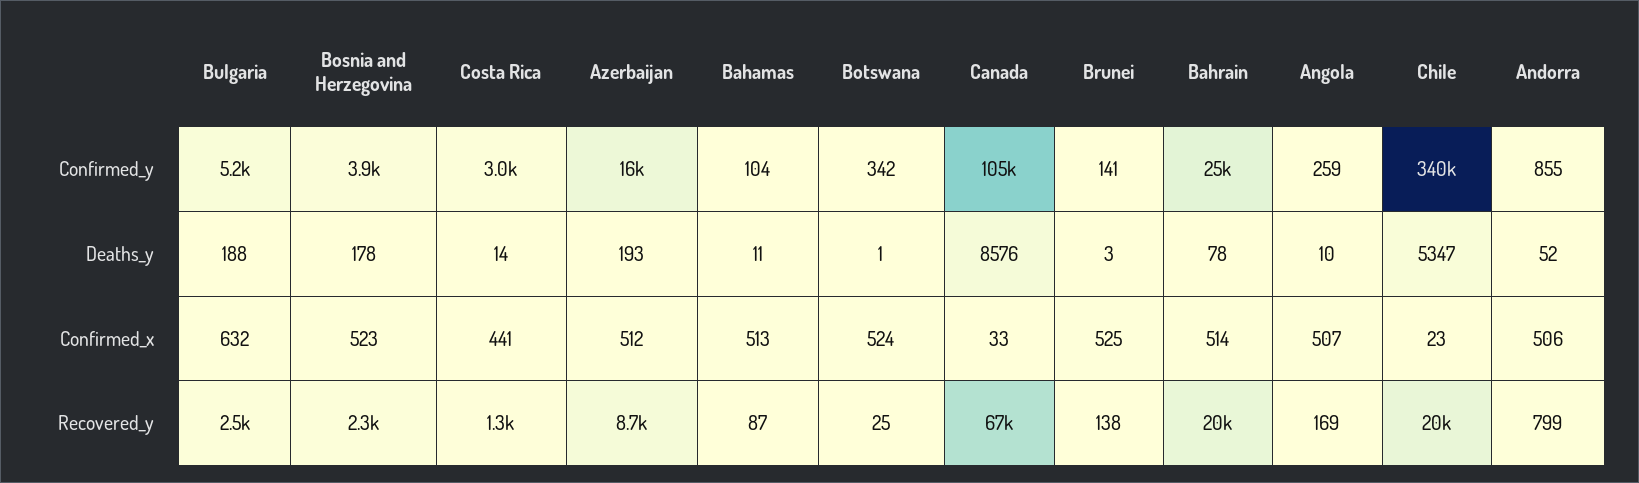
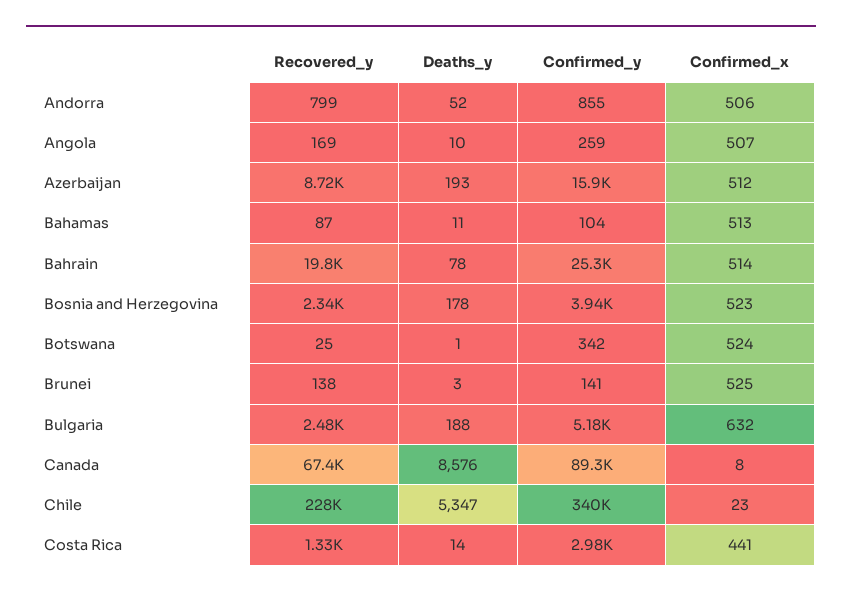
Canada, Confirmed_y: 105000 -> 89300
Canada, Confirmed_x: 33 -> 8
Chile, Recovered_y: 20000 -> 228000

